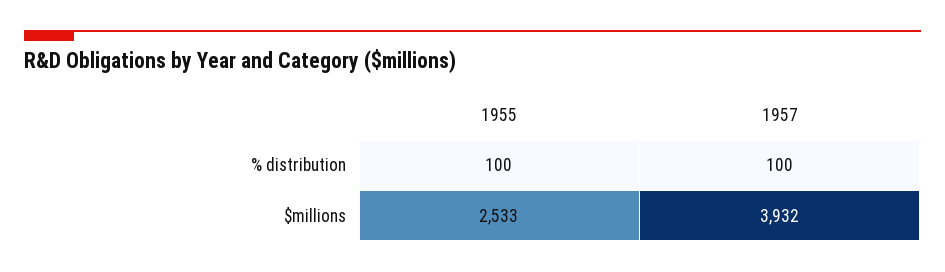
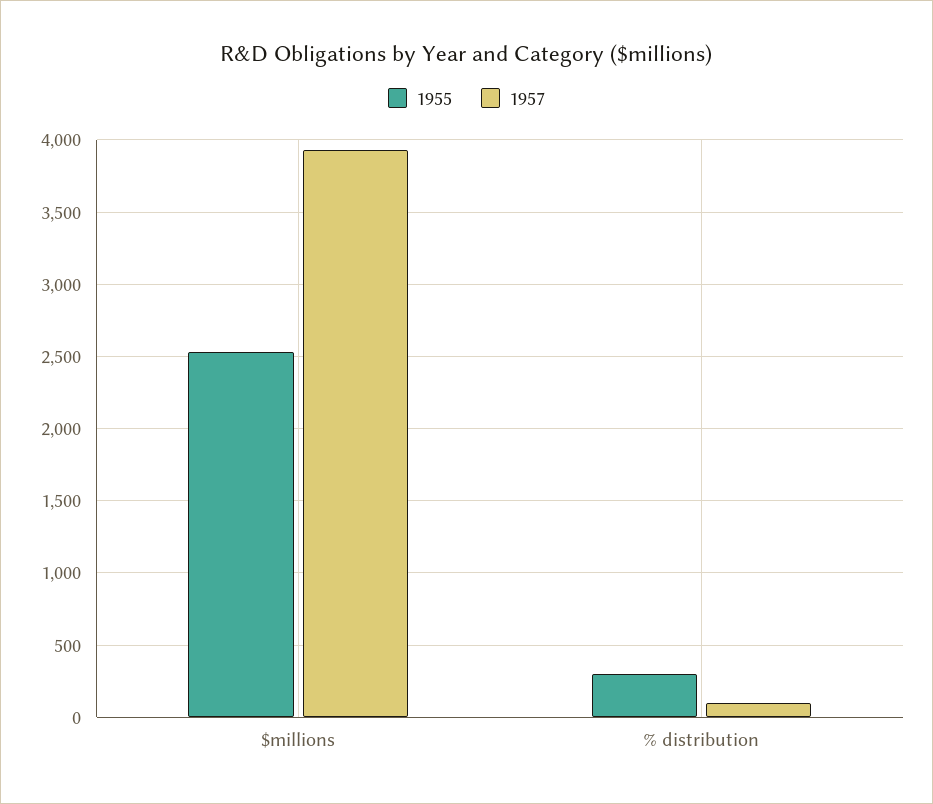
1955, % distribution: 100 -> 300

